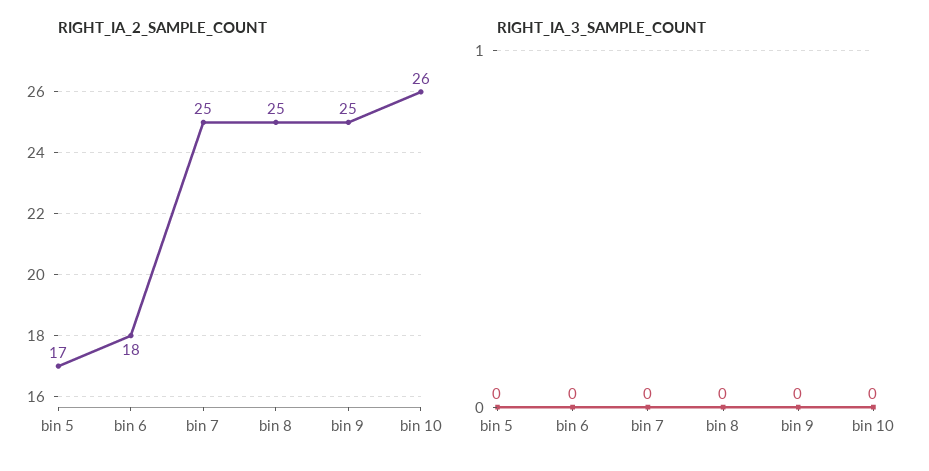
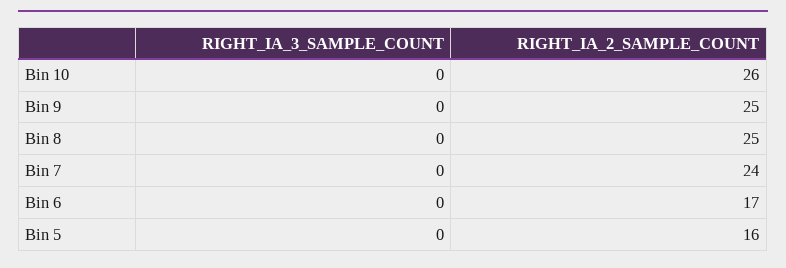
RIGHT_IA_2_SAMPLE_COUNT, bin 5: 17 -> 16
RIGHT_IA_2_SAMPLE_COUNT, bin 6: 18 -> 17
RIGHT_IA_2_SAMPLE_COUNT, bin 7: 25 -> 24

